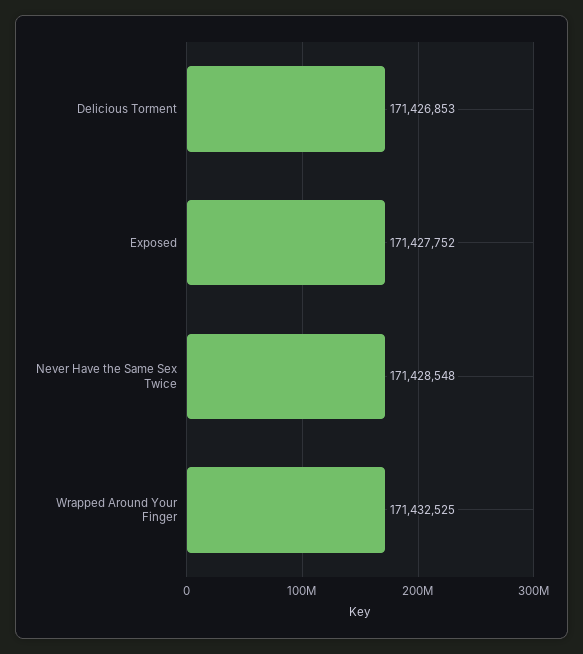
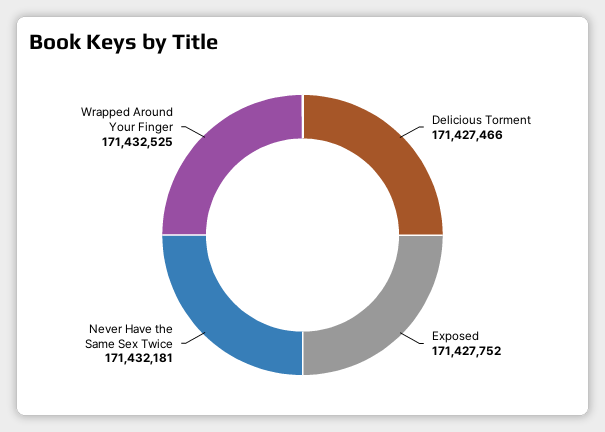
Delicious Torment: 171426853 -> 171427466
Never Have the Same Sex Twice: 171428548 -> 171432181

